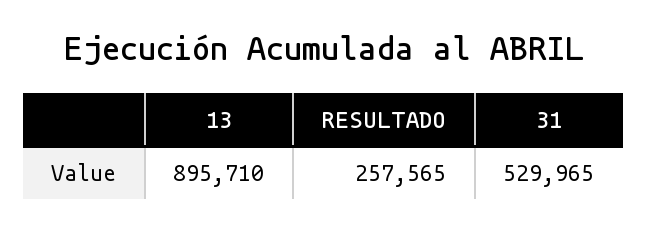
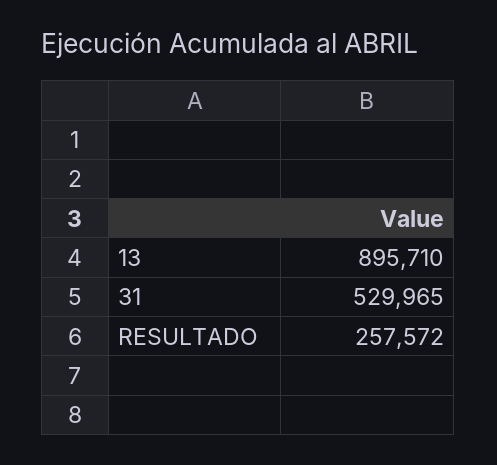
RESULTADO: 257565 -> 257572

